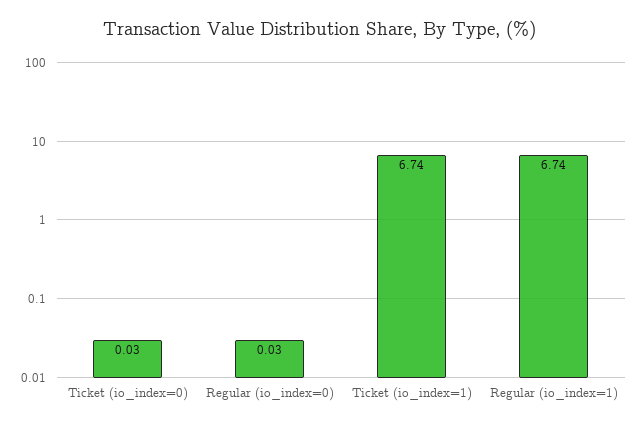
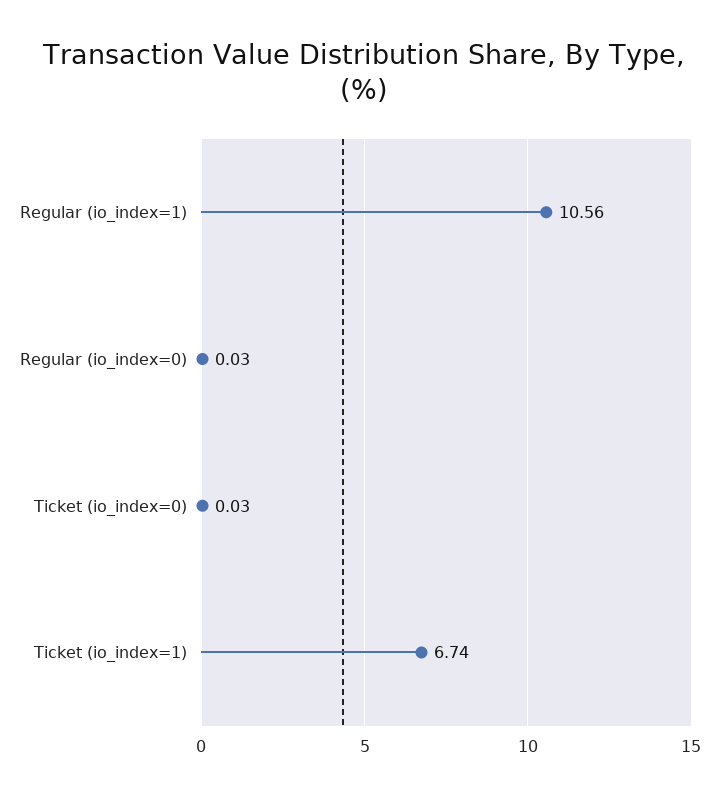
Regular (io_index=1): 6.74 -> 10.56

